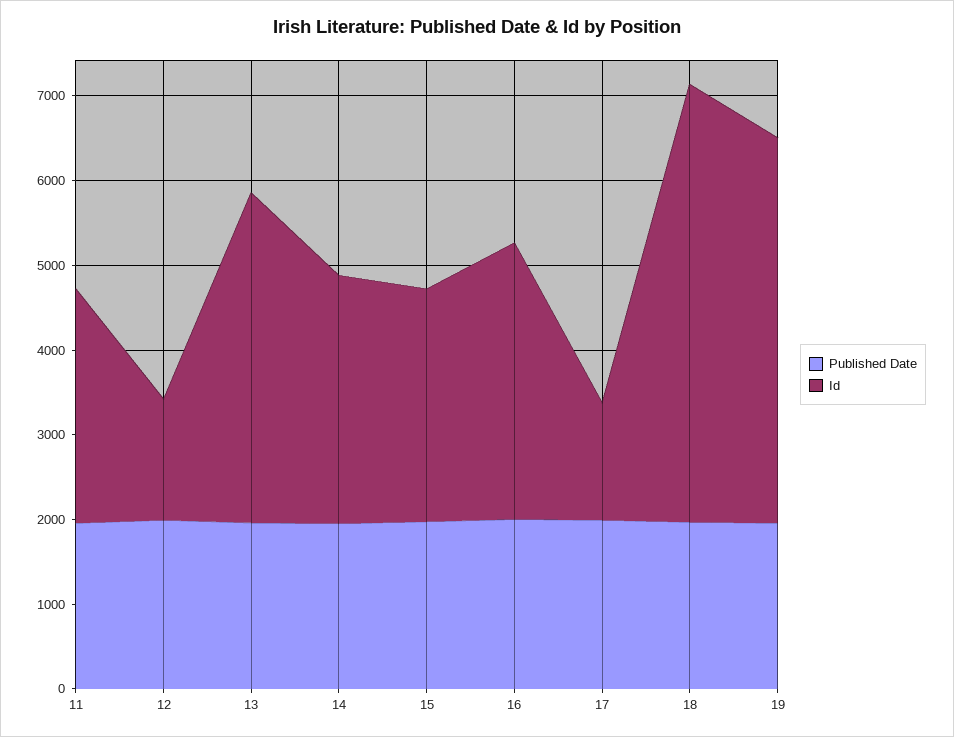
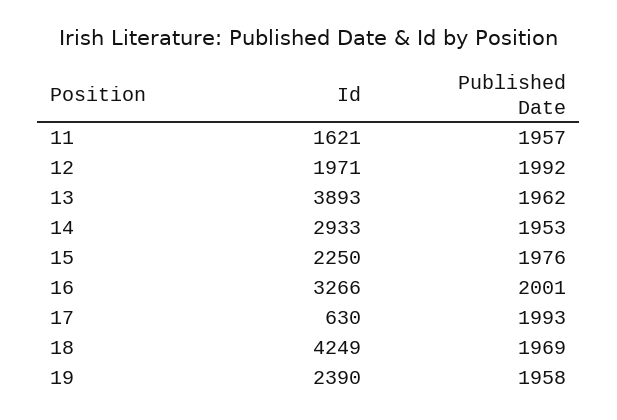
Id, 11: 2800 -> 1621
Id, 12: 1400 -> 1971
Id, 15: 2800 -> 2250
Id, 17: 1400 -> 630
Id, 18: 5200 -> 4249
Id, 19: 4600 -> 2390

